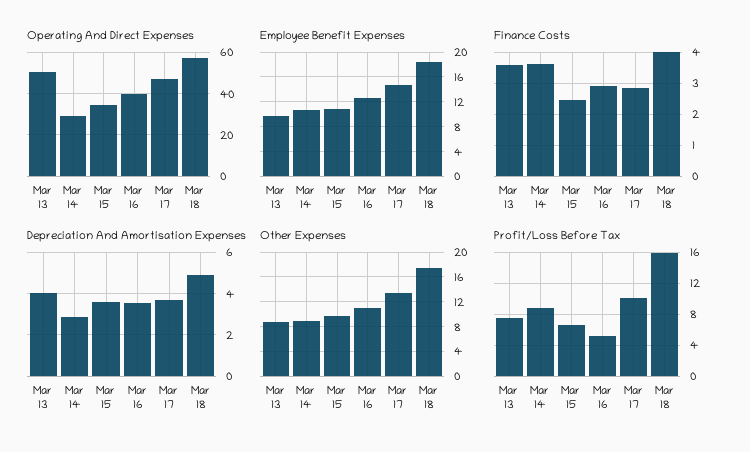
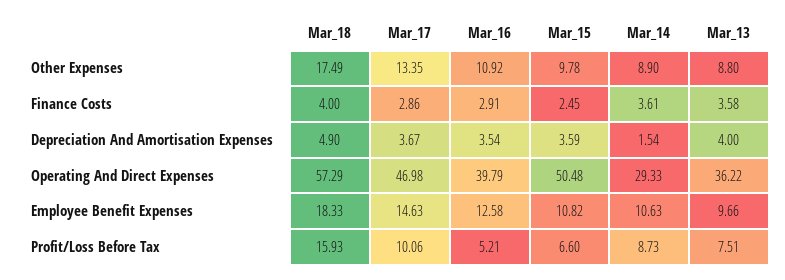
Operating And Direct Expenses, Mar 13: 50 -> 36.22
Operating And Direct Expenses, Mar 15: 35 -> 50.48
Depreciation And Amortisation Expenses, Mar 14: 3 -> 1.54

